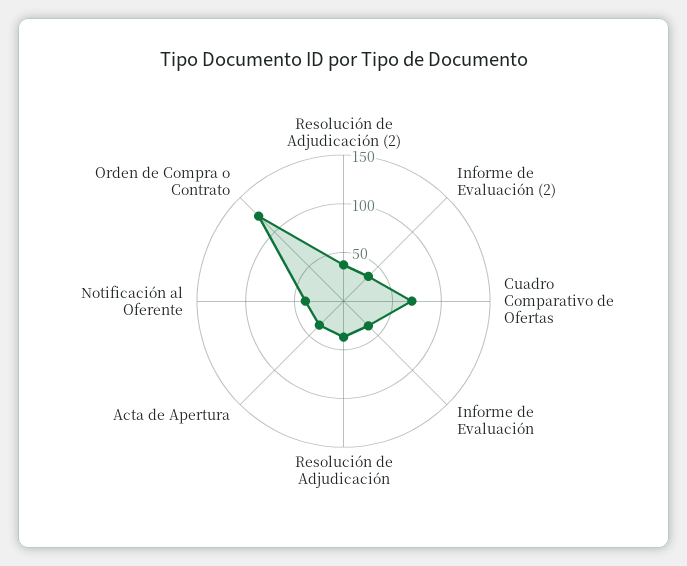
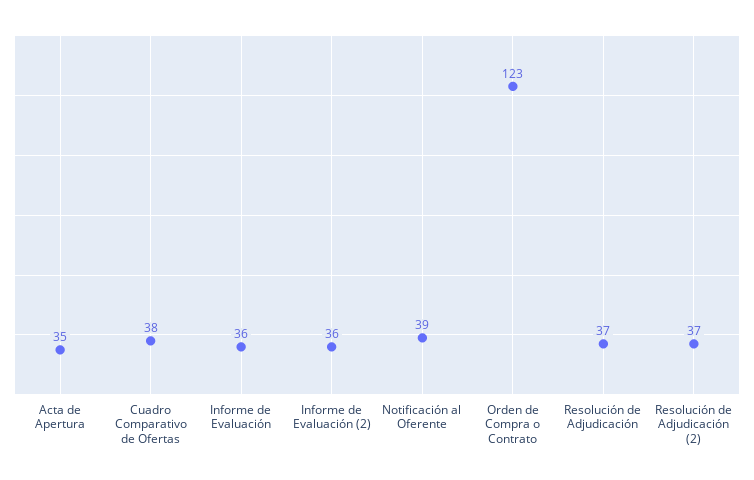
Cuadro Comparativo de Ofertas: 70 -> 38

